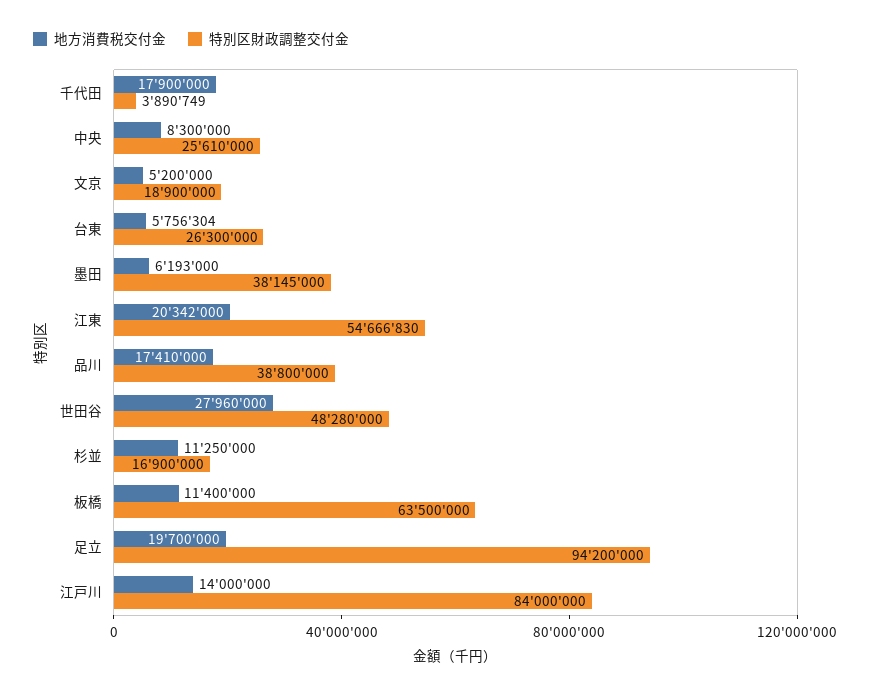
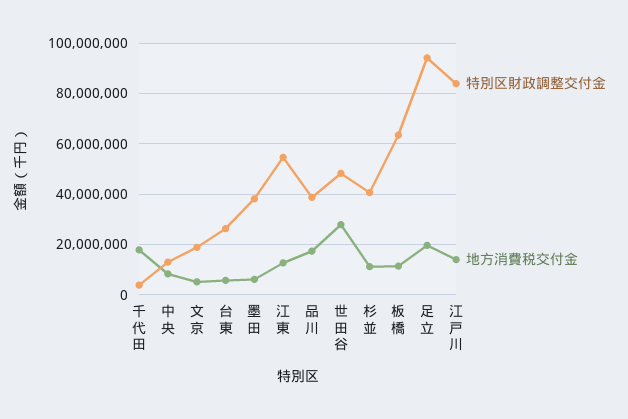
特別区財政調整交付金, 中央: 25610000 -> 12500000
地方消費税交付金, 江東: 20342000 -> 12500000
特別区財政調整交付金, 杉並: 16900000 -> 40000000

